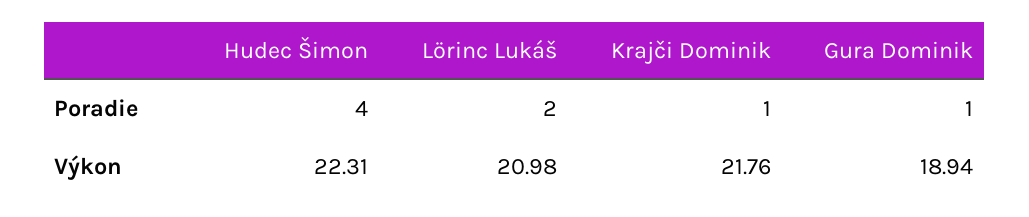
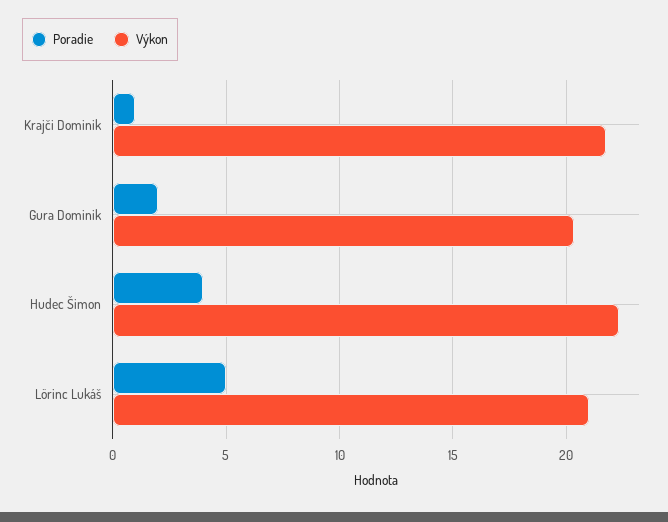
Poradie, Lörinc Lukáš: 2 -> 5
Poradie, Gura Dominik: 1 -> 2
Výkon, Gura Dominik: 18.94 -> 20.5

